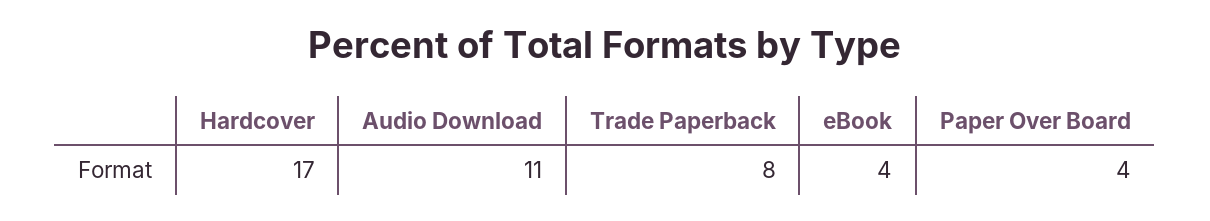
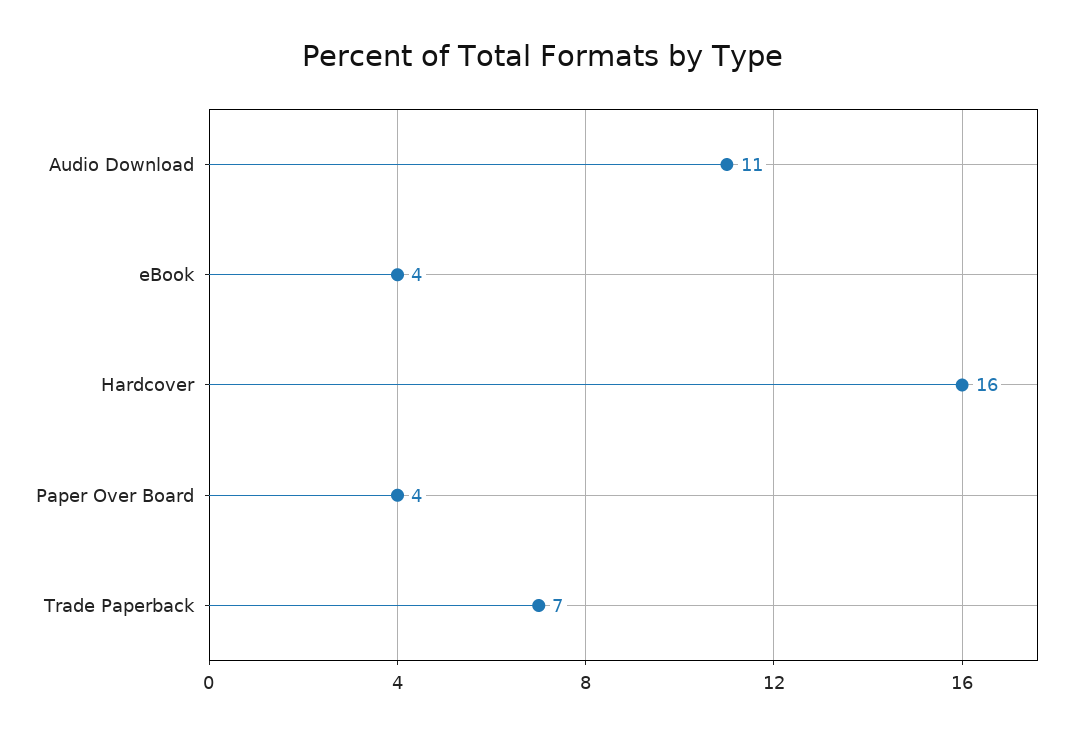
Hardcover: 17 -> 16
Trade Paperback: 8 -> 7

